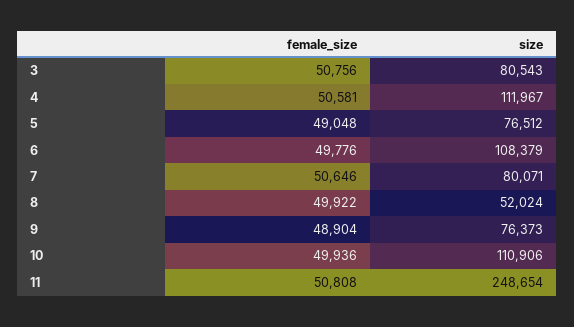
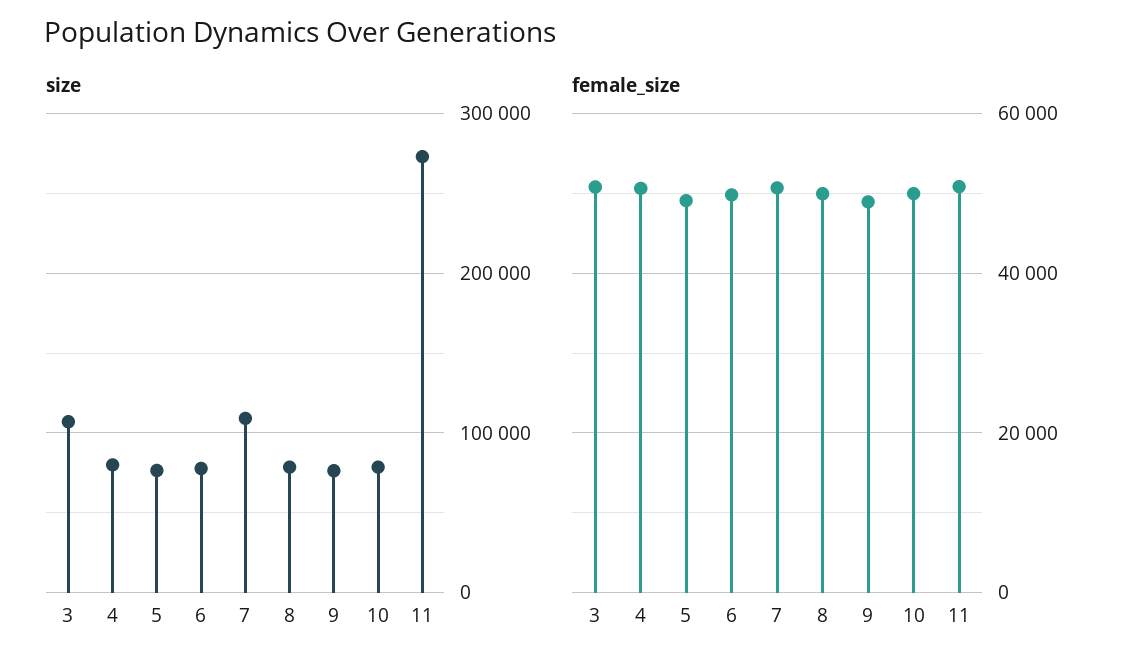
size, 3: 80543 -> 110000
size, 4: 111967 -> 80000
size, 6: 108379 -> 80000
size, 7: 80071 -> 110000
size, 8: 52024 -> 80000
size, 10: 110906 -> 80000
size, 11: 248654 -> 270000

